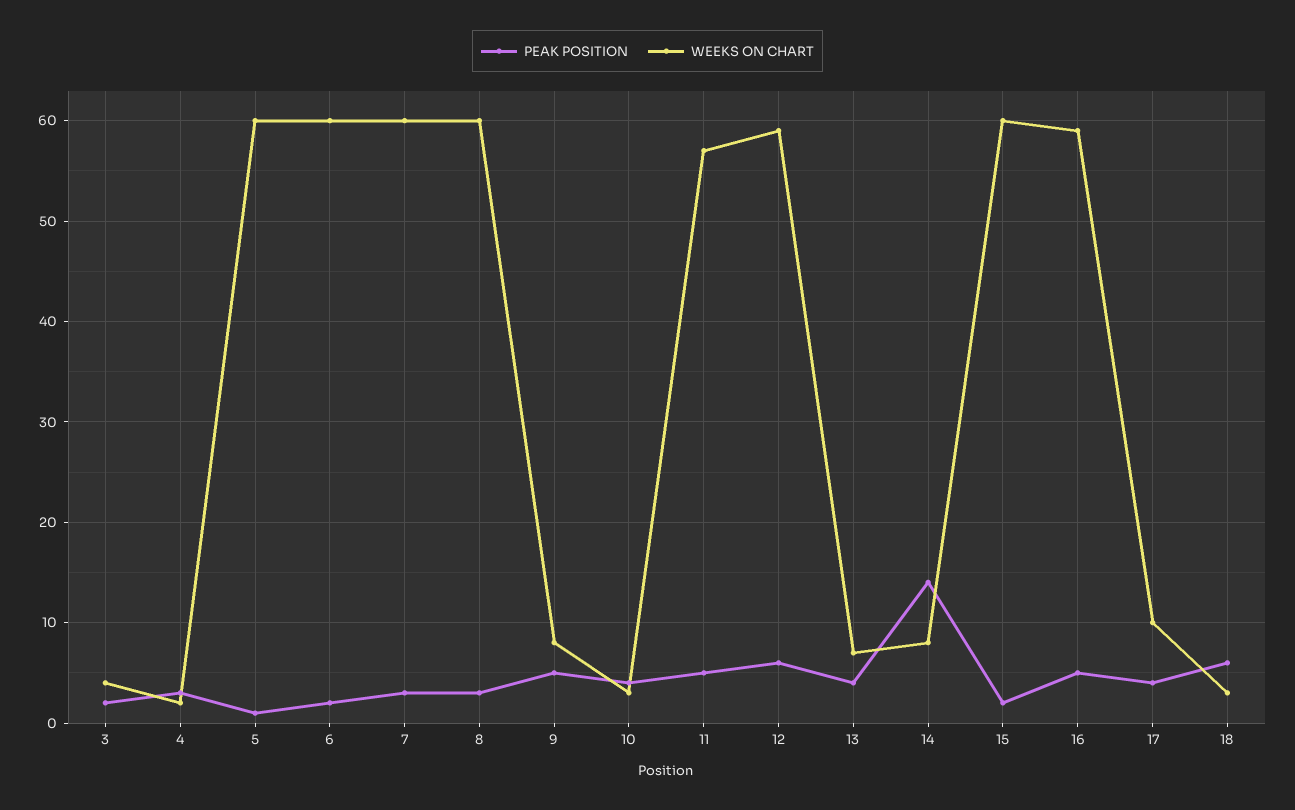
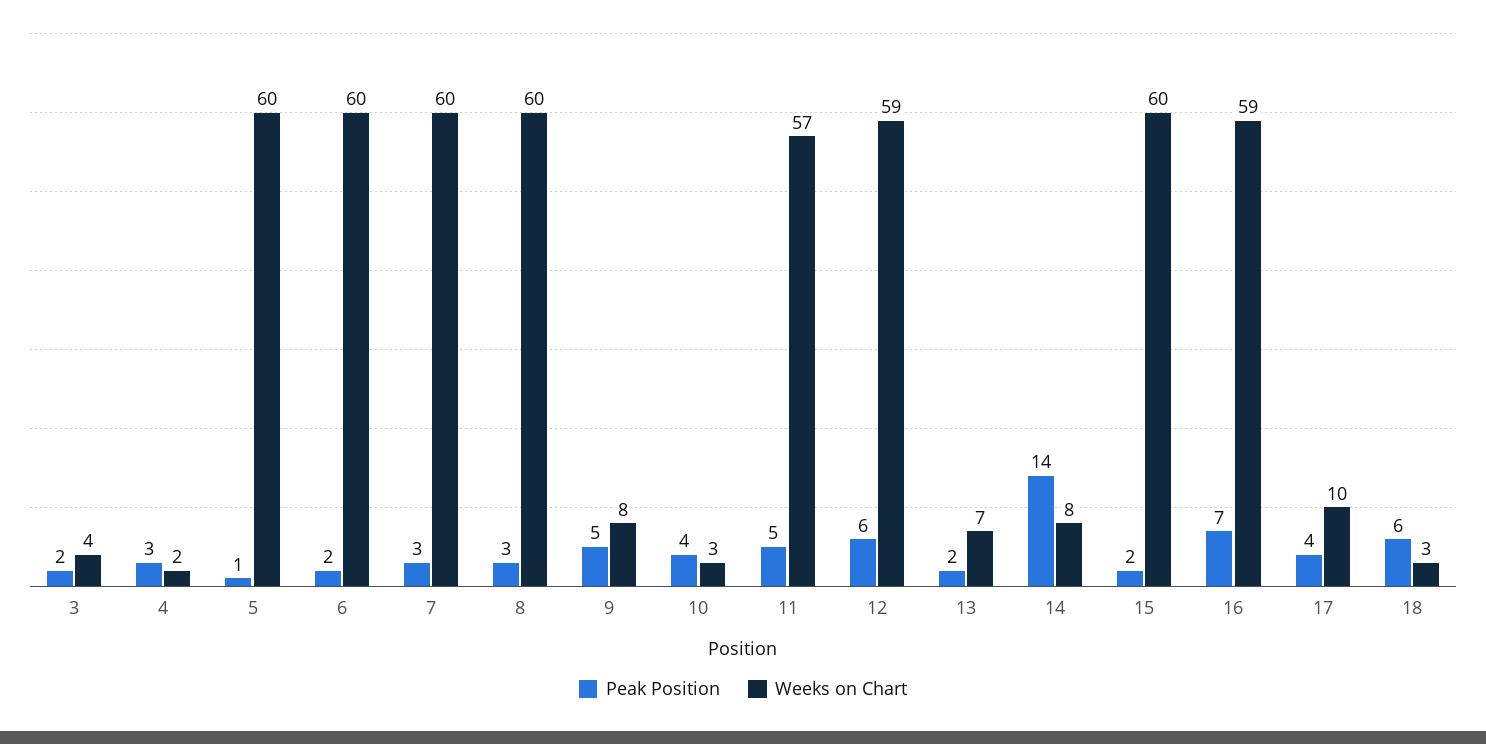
PEAK POSITION, 13: 4 -> 2
PEAK POSITION, 16: 5 -> 7

